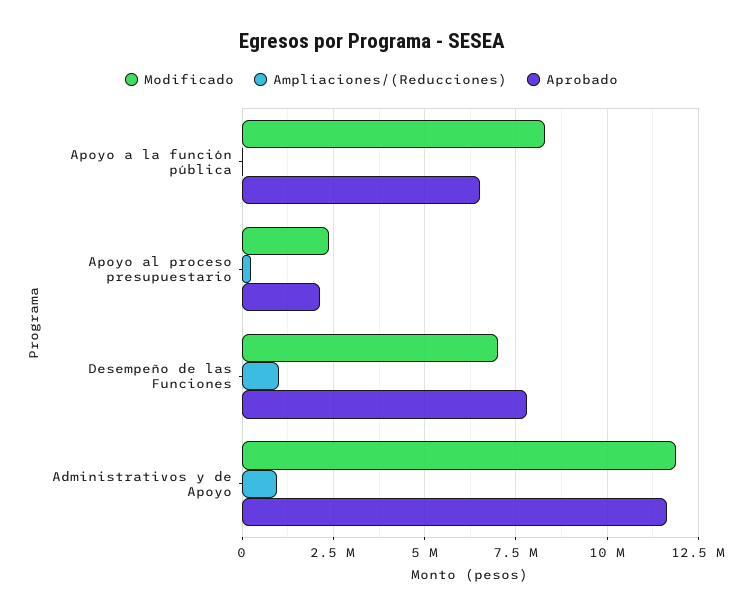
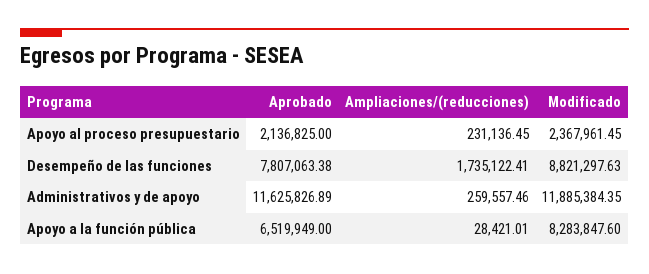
Modificado, Desempeño de las Funciones: 7000000 -> 8821297.63
Ampliaciones/(Reducciones), Desempeño de las Funciones: 1000000 -> 1735122.41
Ampliaciones/(Reducciones), Administrativos y de Apoyo: 1000000 -> 259557.46

